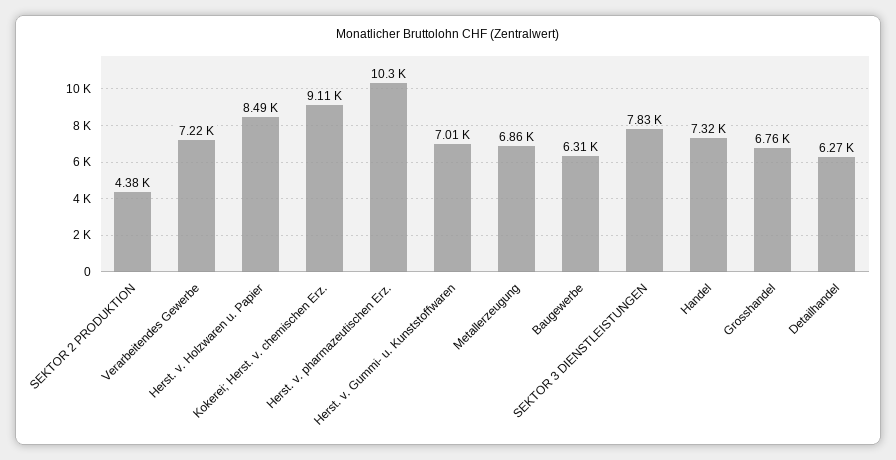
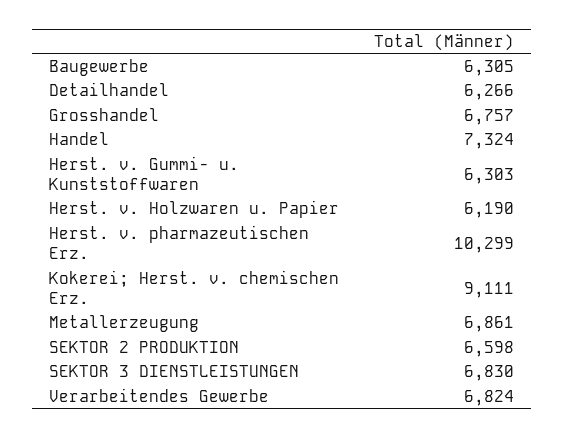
SEKTOR 2 PRODUKTION: 4380 -> 6598
Verarbeitendes Gewerbe: 7220 -> 6824
Herst. v. Holzwaren u. Papier: 8490 -> 6190
Herst. v. Gummi- u. Kunststoffwaren: 7010 -> 6303
SEKTOR 3 DIENSTLEISTUNGEN: 7830 -> 6830

